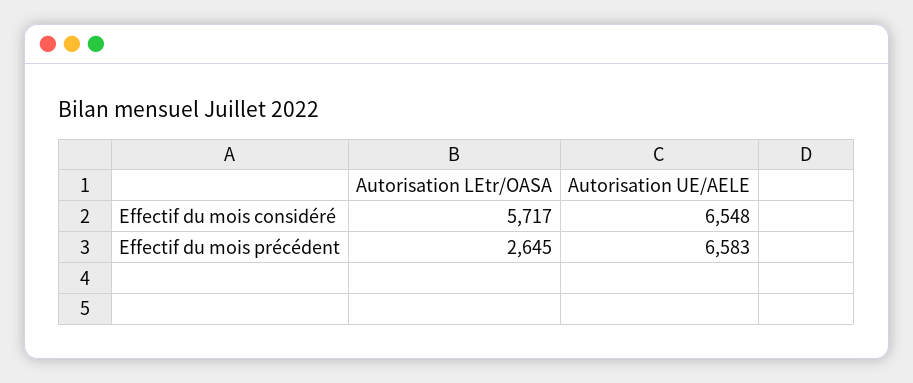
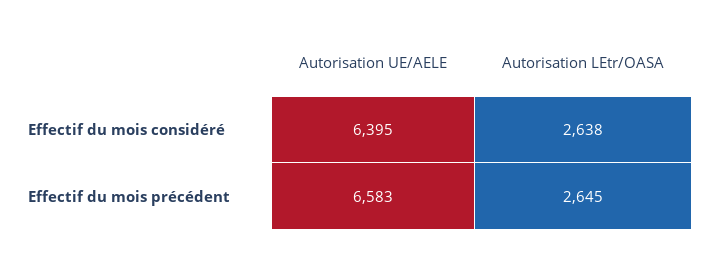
Autorisation LEtr/OASA, Effectif du mois considéré: 5717 -> 2638
Autorisation UE/AELE, Effectif du mois considéré: 6548 -> 6395

